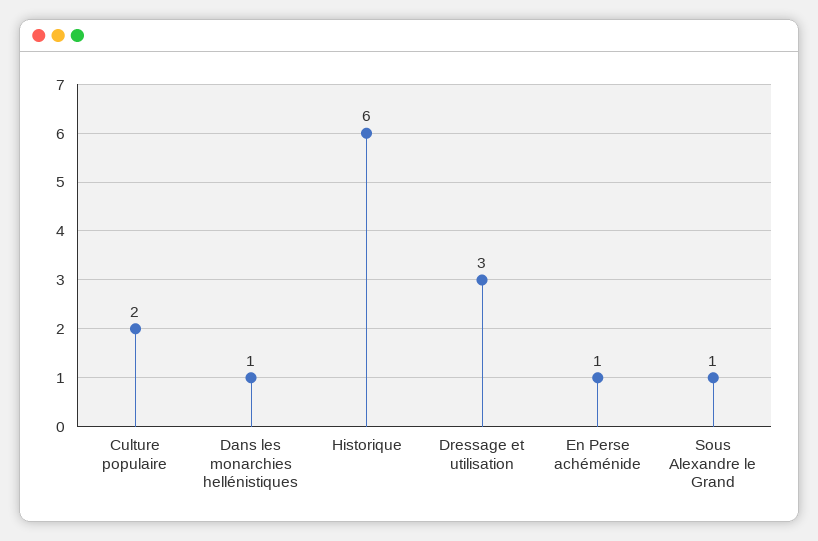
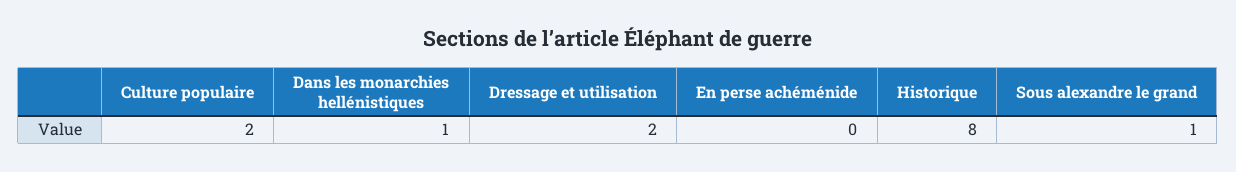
Historique: 6 -> 8
Dressage et utilisation: 3 -> 2
En Perse achéménide: 1 -> 0

